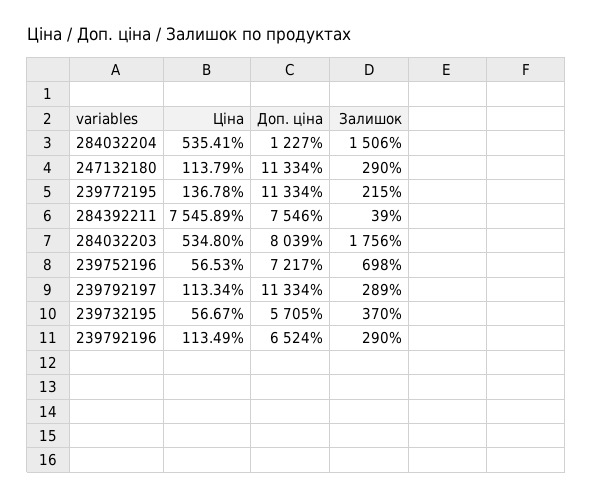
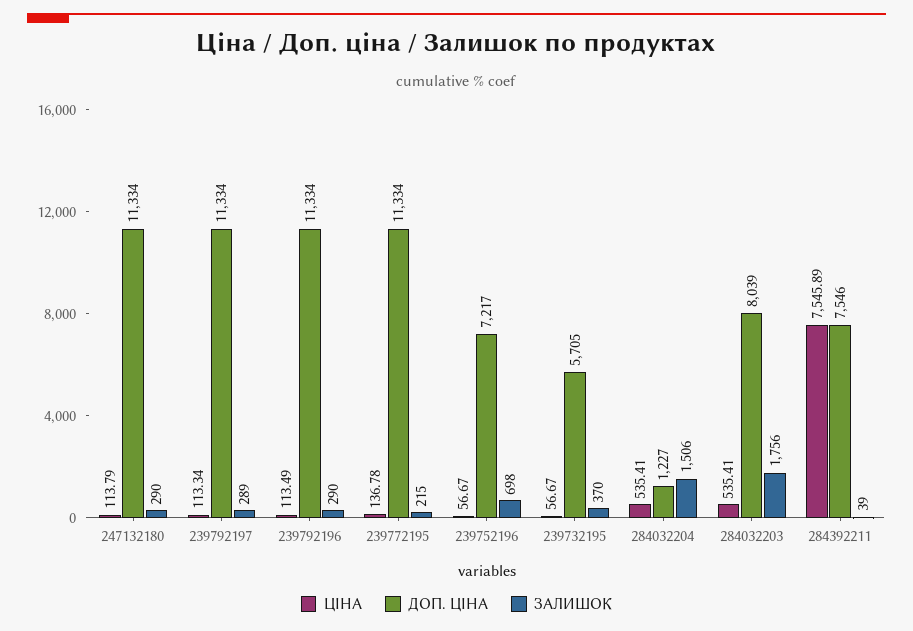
Ціна, 284032203: 534.8 -> 535.41
Ціна, 239752196: 56.53 -> 56.67
Доп. ціна, 239792196: 6524 -> 11334

